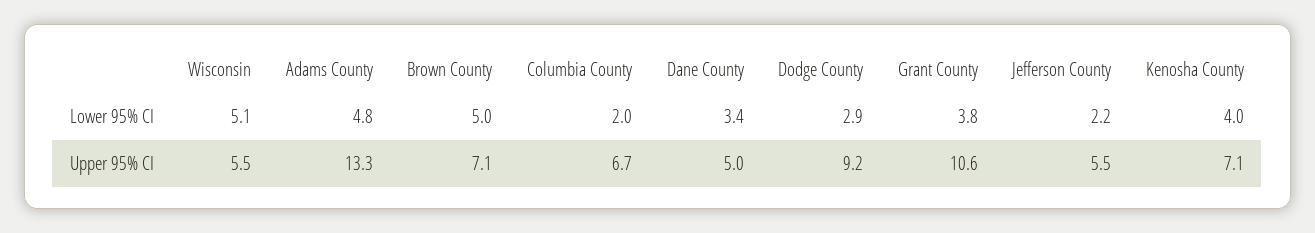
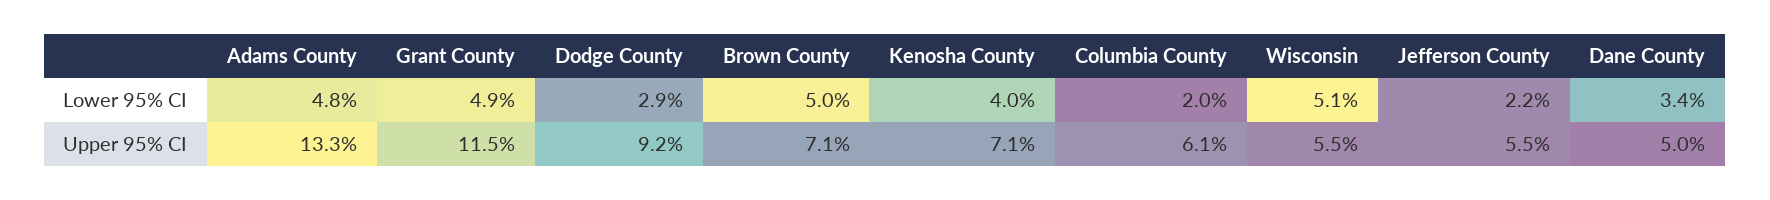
Grant County, Lower 95% CI: 3.8 -> 4.9
Columbia County, Upper 95% CI: 6.7 -> 6.1
Grant County, Upper 95% CI: 10.6 -> 11.5

